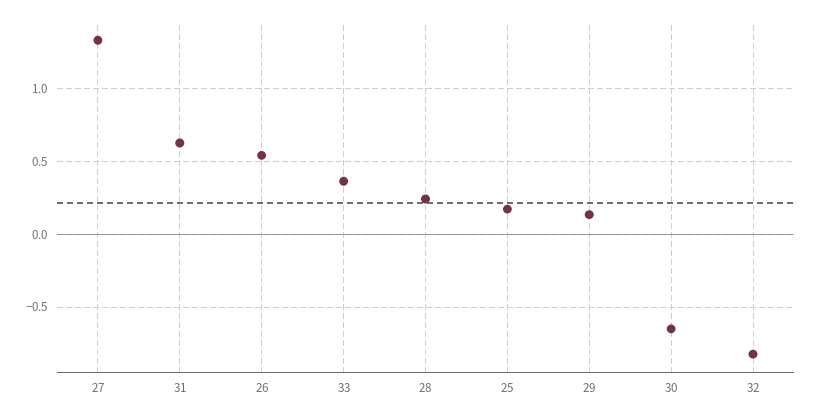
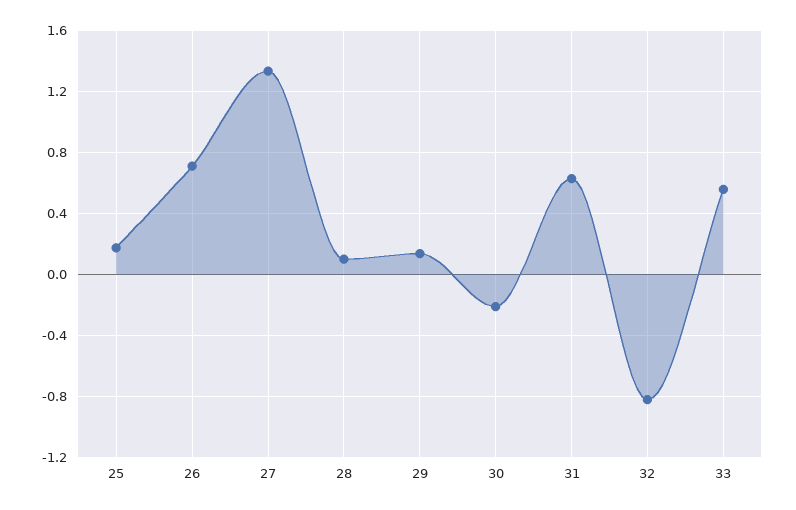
26: 0.55 -> 0.7
33: 0.35 -> 0.55
28: 0.25 -> 0.1
30: -0.65 -> -0.2

